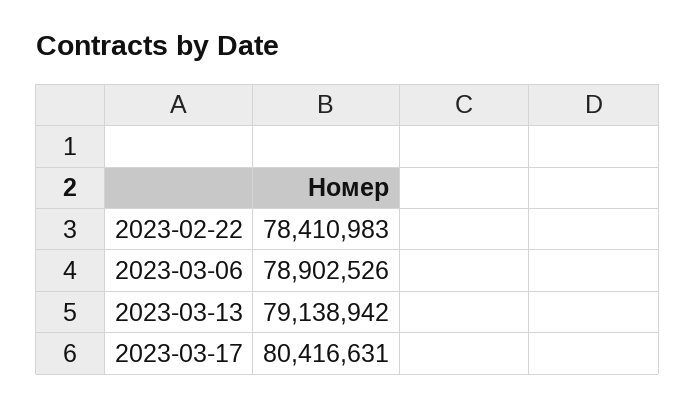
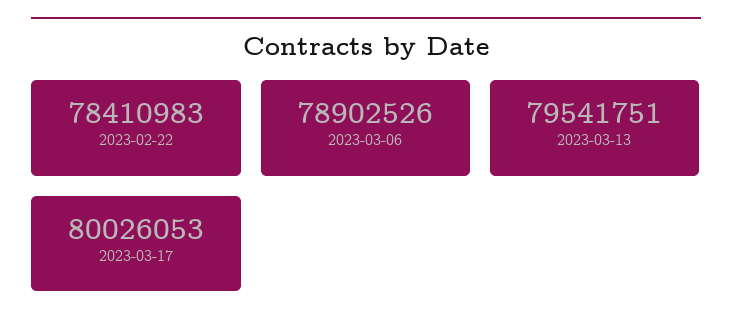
2023-03-13: 79138942 -> 79541751
2023-03-17: 80416631 -> 80026053

